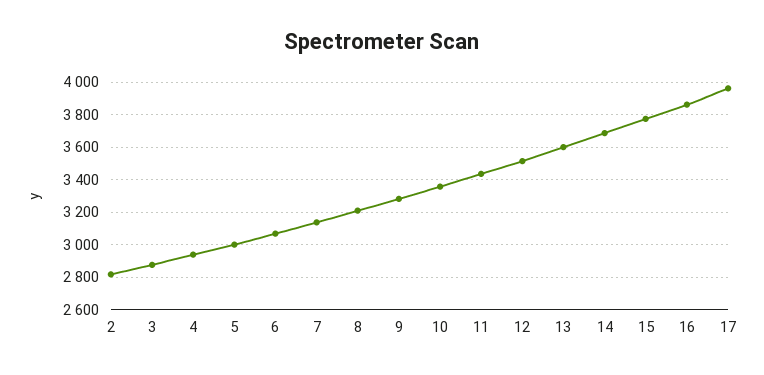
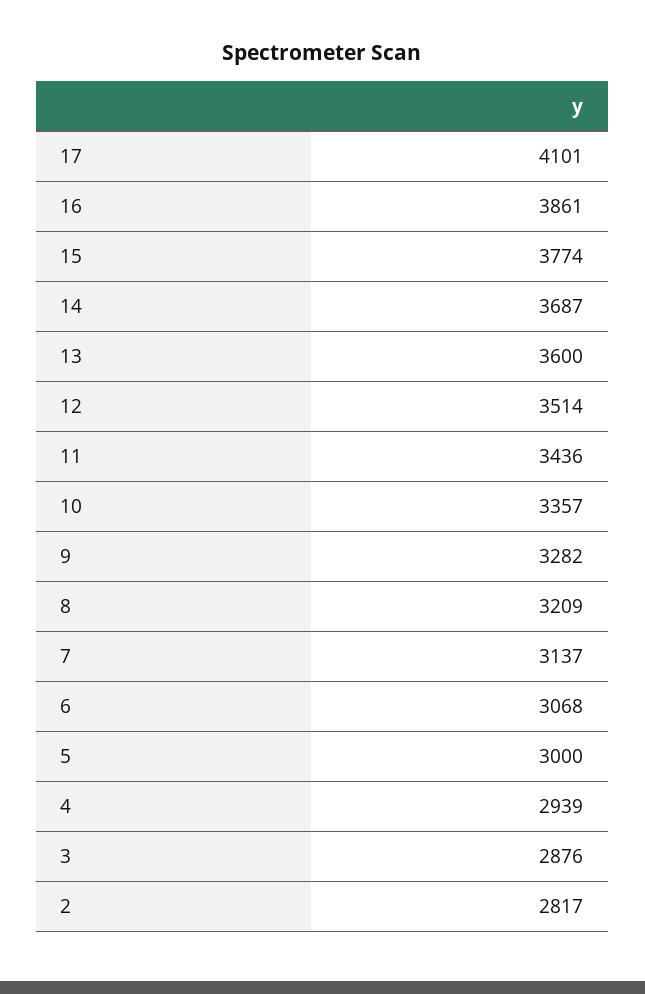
17: 3950 -> 4101

